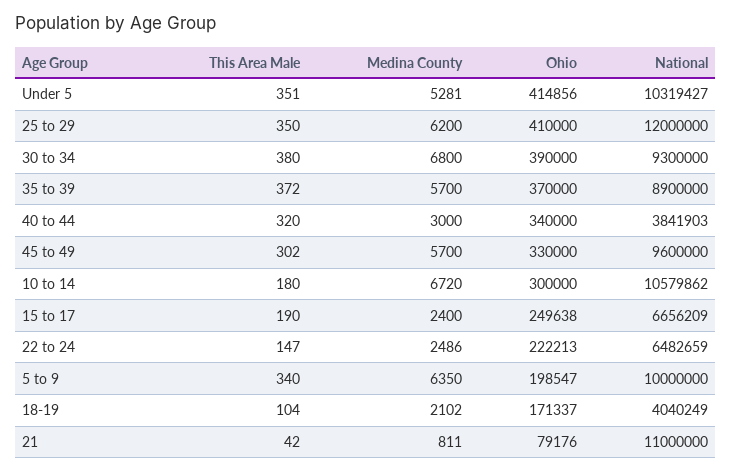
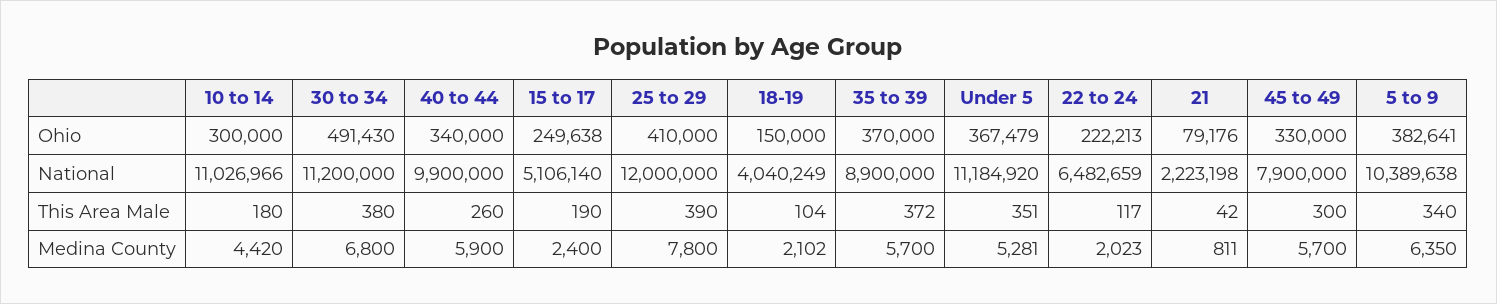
Ohio, Under 5: 414856 -> 367479
National, Under 5: 10319427 -> 11184920
This Area Male, 25 to 29: 350 -> 390
Medina County, 25 to 29: 6200 -> 7800
Ohio, 30 to 34: 390000 -> 491430
National, 30 to 34: 9300000 -> 11200000
This Area Male, 40 to 44: 320 -> 260
Medina County, 40 to 44: 3000 -> 5900
National, 40 to 44: 3841903 -> 9900000
This Area Male, 45 to 49: 302 -> 300
National, 45 to 49: 9600000 -> 7900000
Medina County, 10 to 14: 6720 -> 4420
National, 10 to 14: 10579862 -> 11026966
National, 15 to 17: 6656209 -> 5106140
This Area Male, 22 to 24: 147 -> 117
Medina County, 22 to 24: 2486 -> 2023
Ohio, 5 to 9: 198547 -> 382641
National, 5 to 9: 10000000 -> 10389638
Ohio, 18-19: 171337 -> 150000
National, 21: 11000000 -> 2223198

